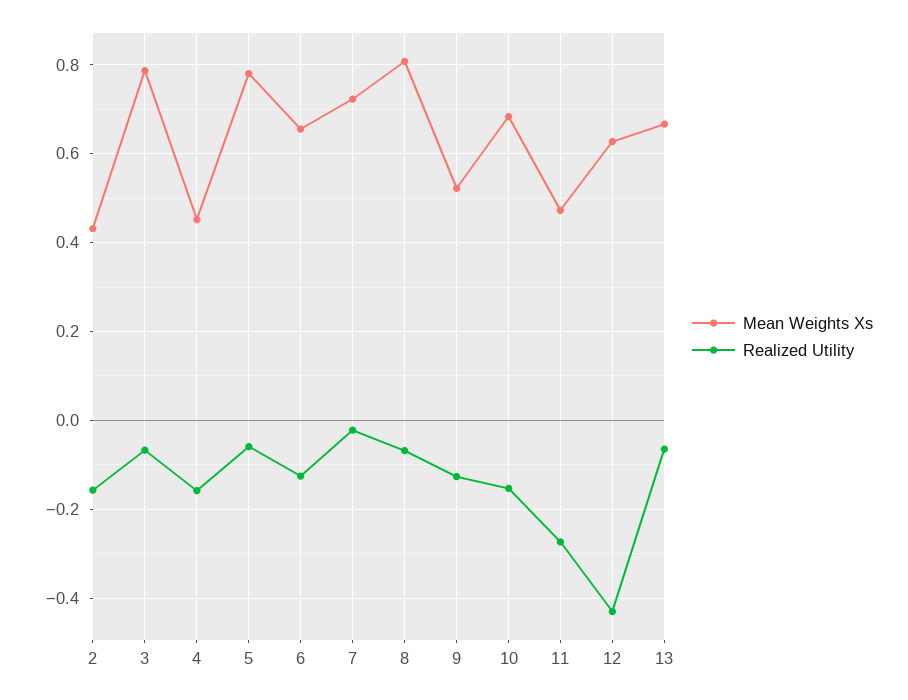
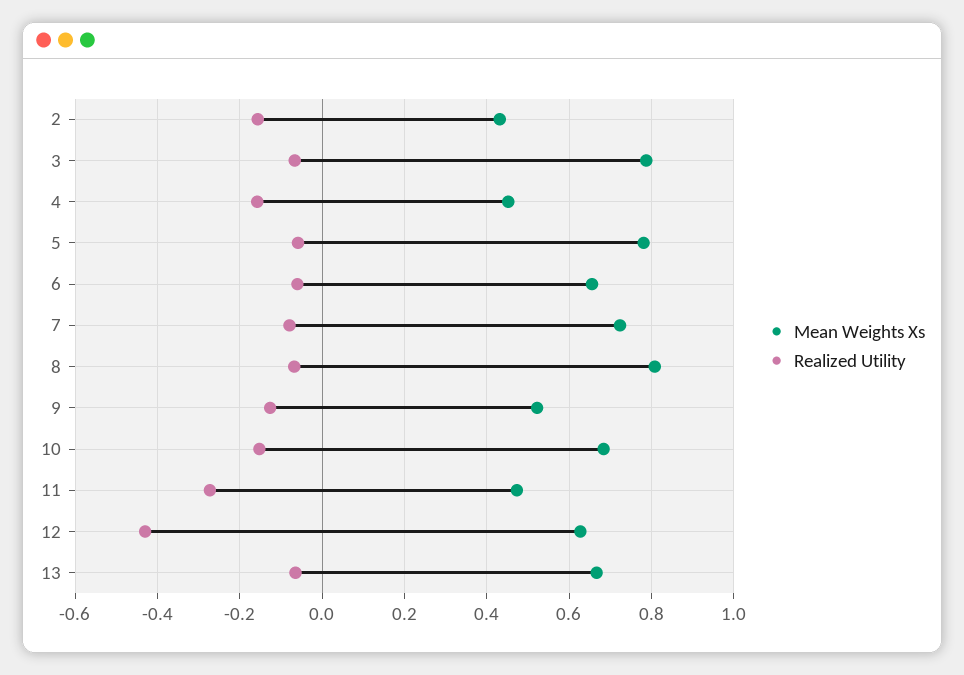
Realized Utility, 6: -0.12 -> -0.06
Realized Utility, 7: -0.02 -> -0.08

